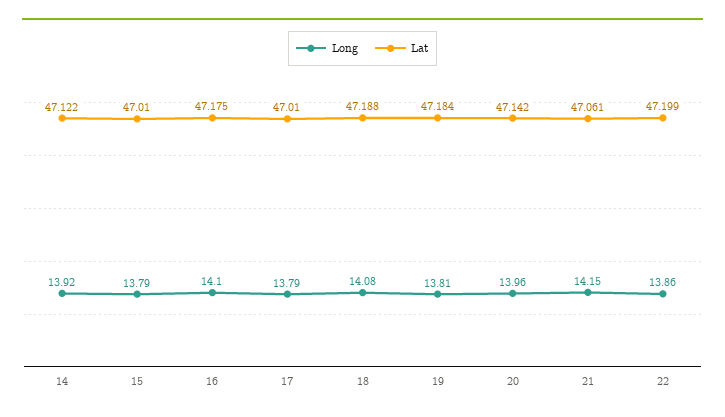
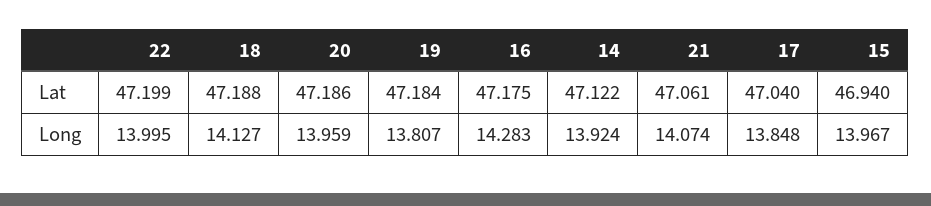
Long, 15: 13.79 -> 13.967
Lat, 15: 47.01 -> 46.94
Long, 16: 14.1 -> 14.283
Long, 17: 13.79 -> 13.848
Lat, 17: 47.01 -> 47.04
Long, 18: 14.08 -> 14.127
Lat, 20: 47.142 -> 47.186
Long, 21: 14.15 -> 14.074
Long, 22: 13.86 -> 13.995

